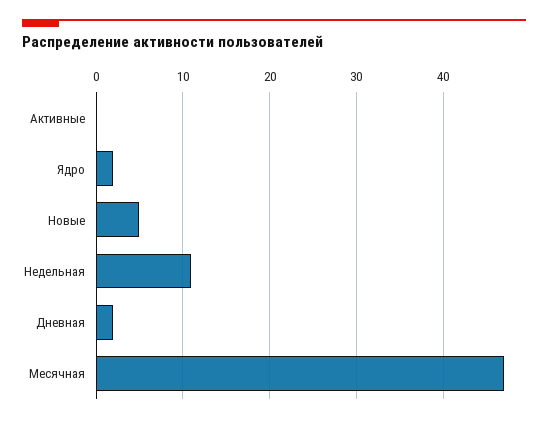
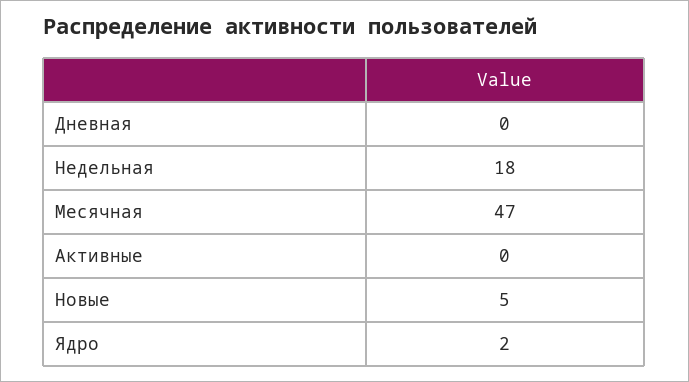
Недельная: 11 -> 18
Дневная: 2 -> 0

